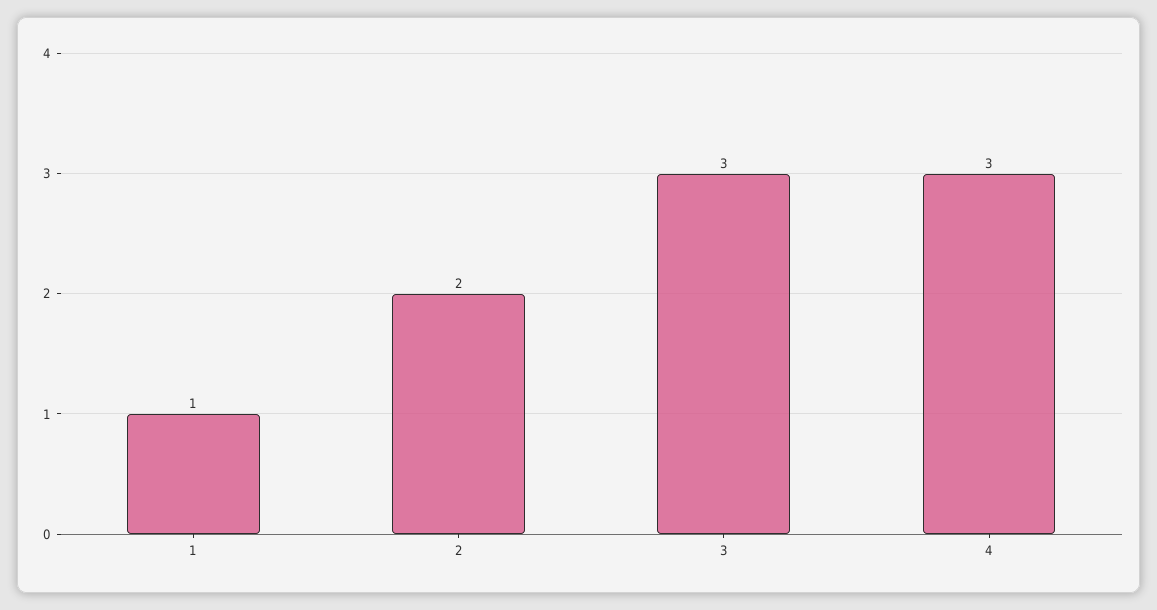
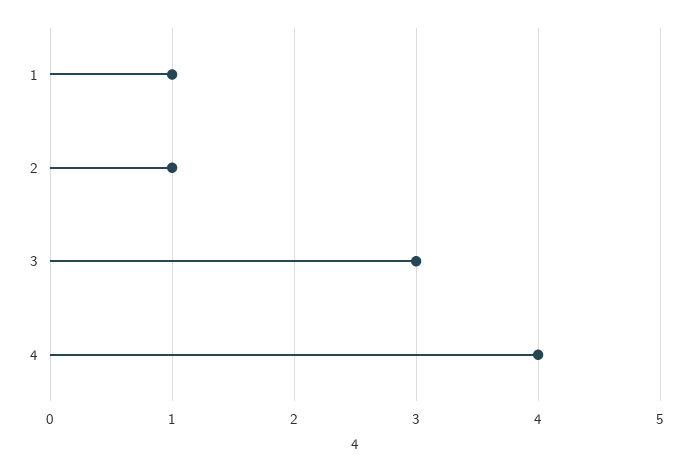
2: 2 -> 1
4: 3 -> 4

